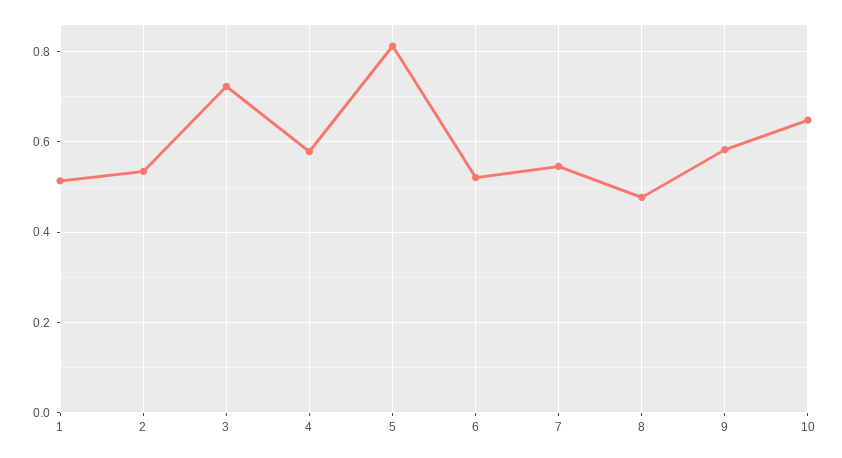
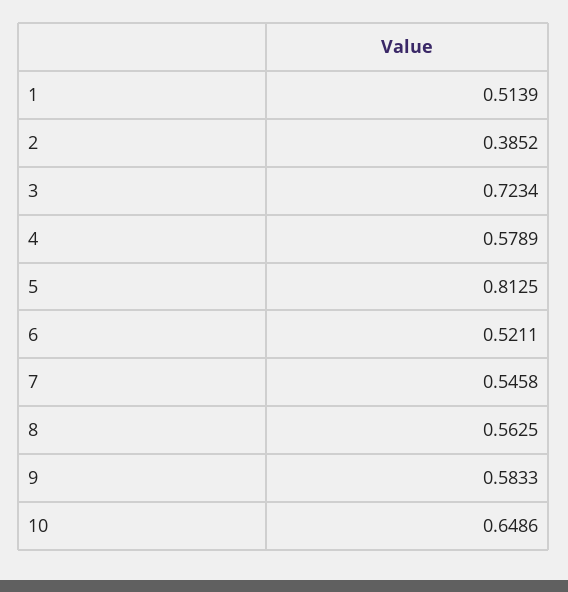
2: 0.54 -> 0.3852
8: 0.48 -> 0.5625

